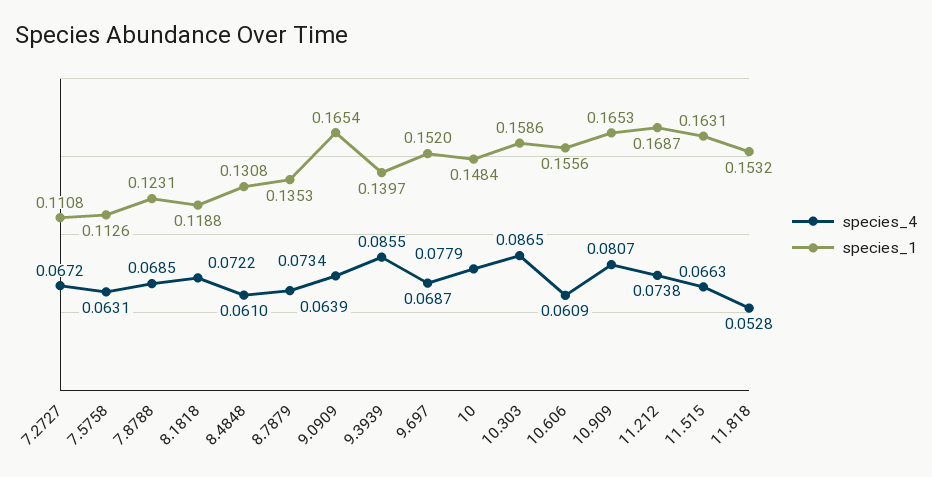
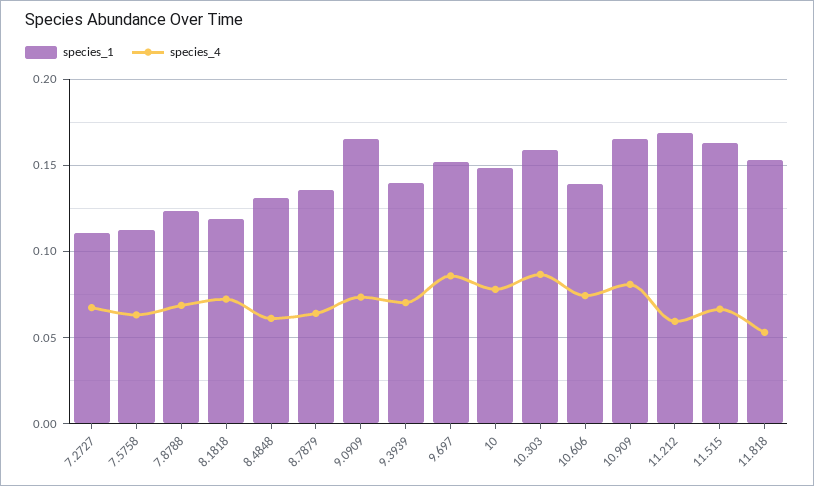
species_4, 9.3939: 0.0855 -> 0.07
species_4, 9.697: 0.0687 -> 0.085
species_4, 10.606: 0.0609 -> 0.075
species_1, 10.606: 0.1556 -> 0.14
species_4, 11.212: 0.0738 -> 0.06

